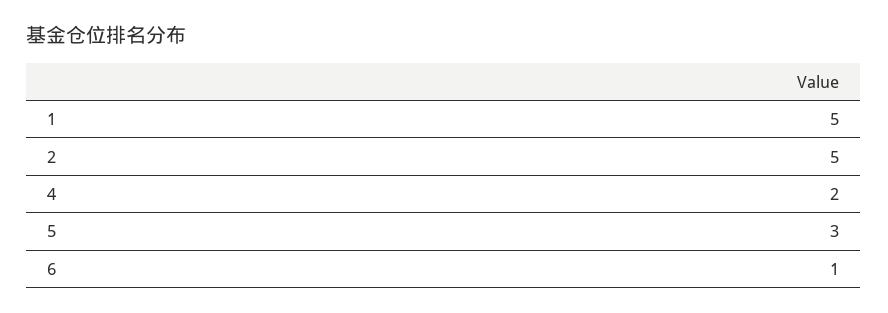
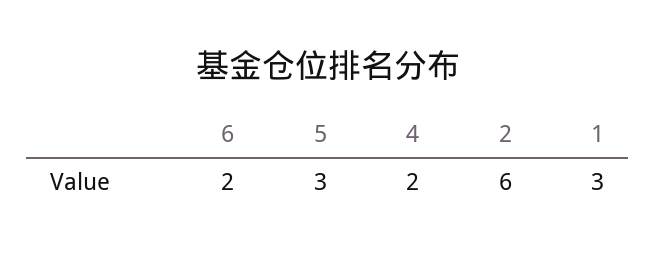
1: 5 -> 3
2: 5 -> 6
6: 1 -> 2

